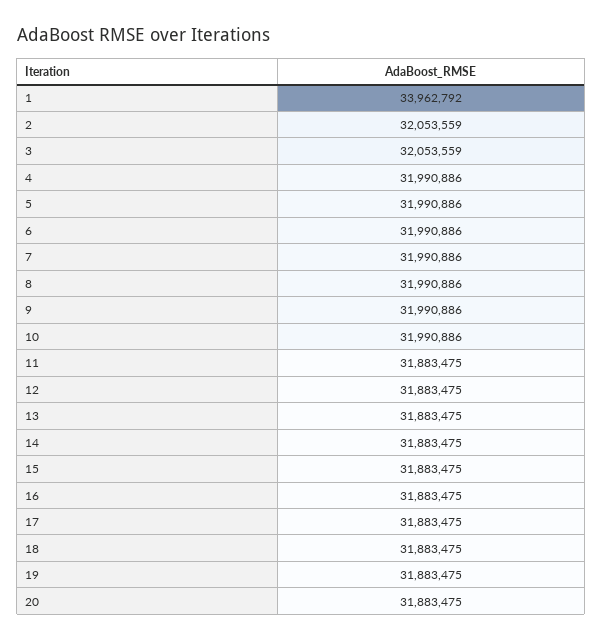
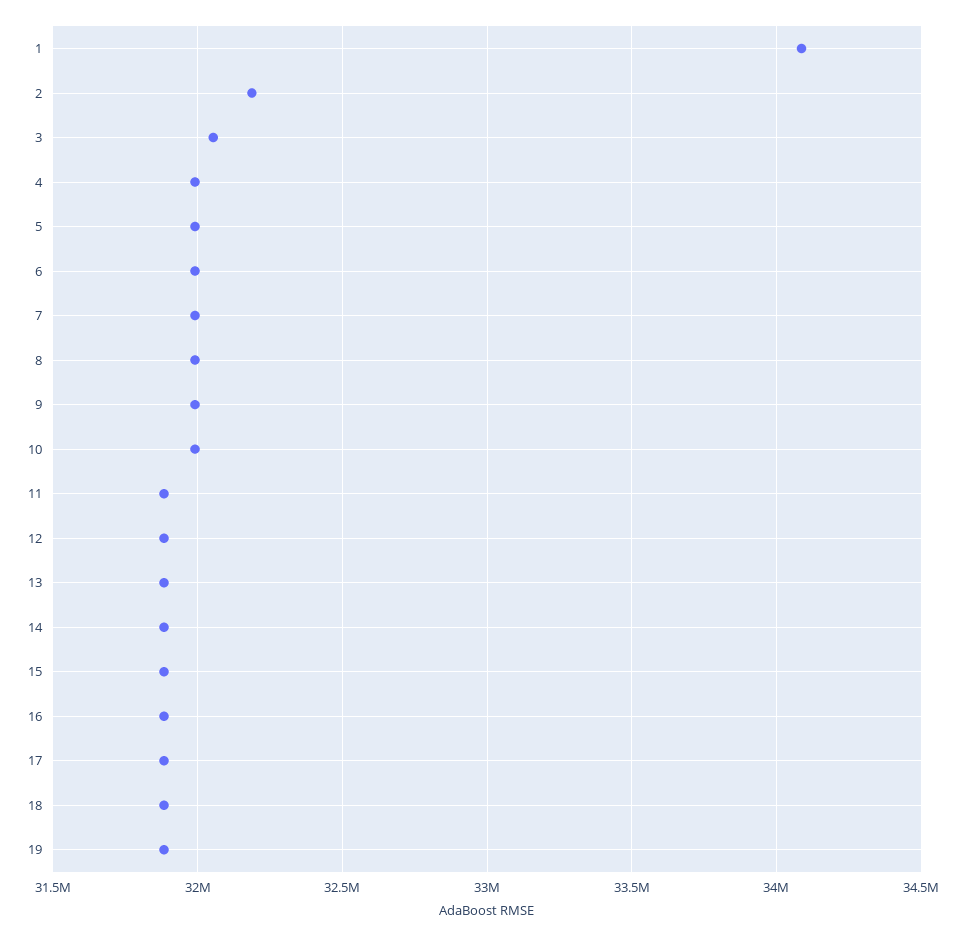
1: 33962792 -> 34100000
2: 32053559 -> 32200000
20: 31883475 -> none

